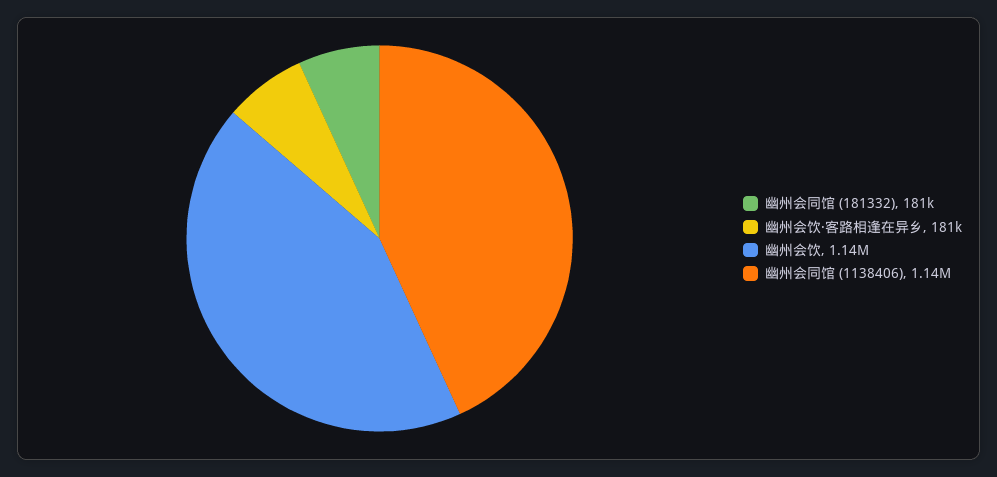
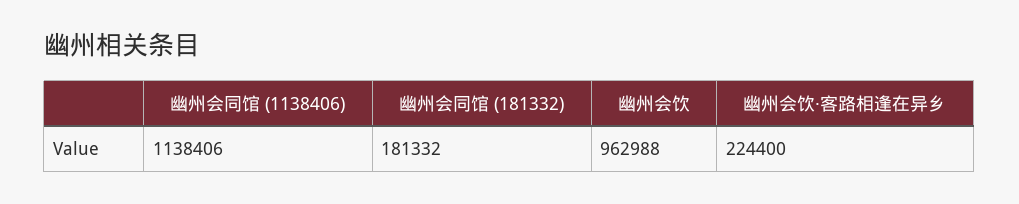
幽州会饮·客路相逢在异乡: 181000 -> 224400
幽州会饮: 1140000 -> 962988

